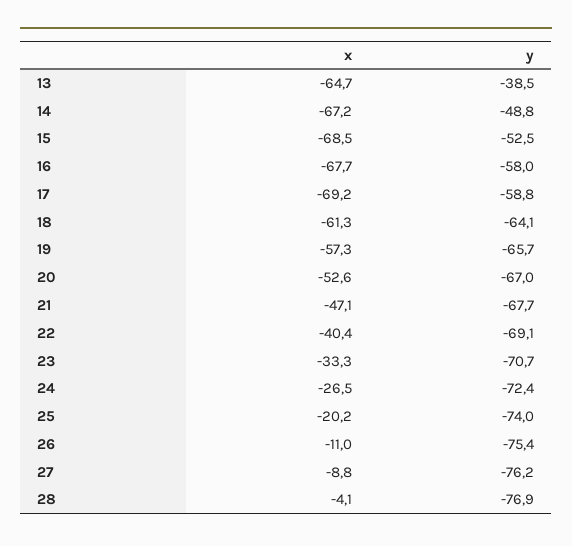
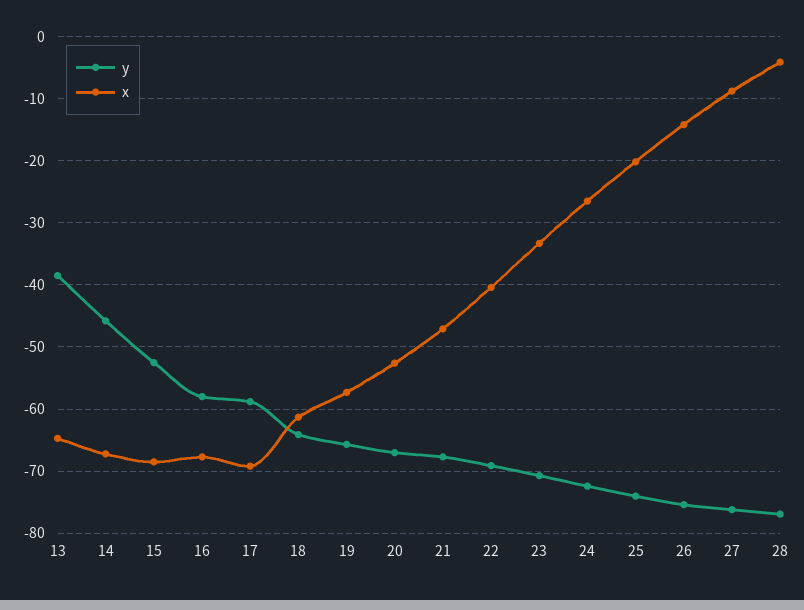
y, 14: -48.8 -> -46
x, 26: -11 -> -14

